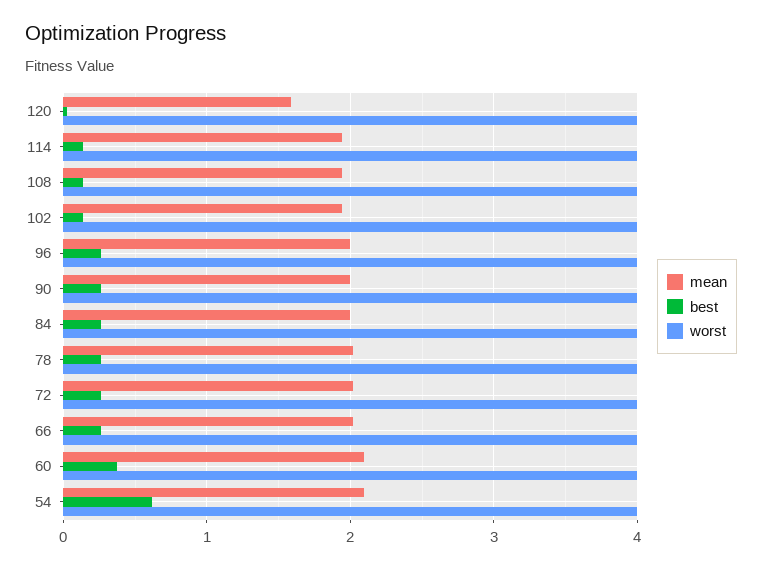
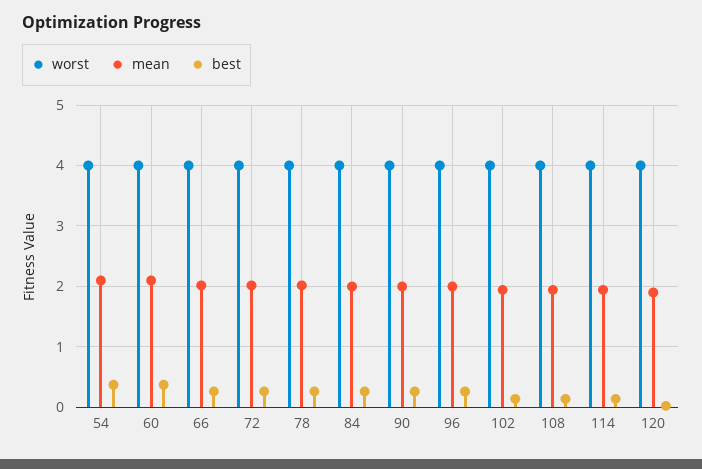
mean, 120: 1.6 -> 1.9
best, 54: 0.6 -> 0.4

